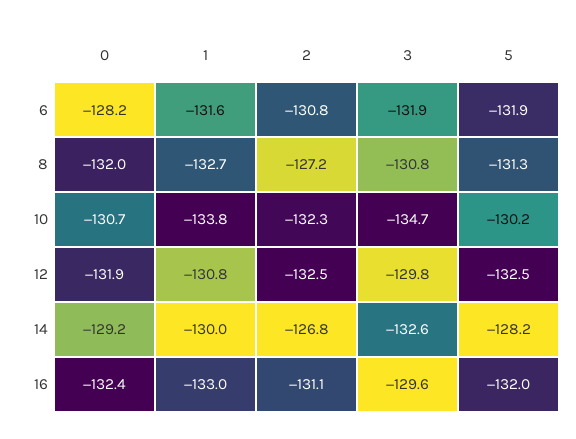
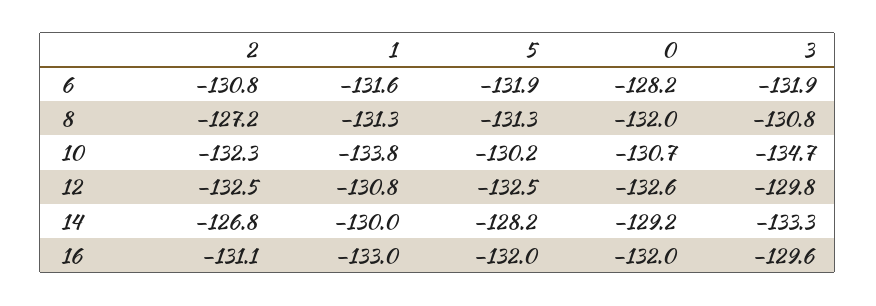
1, 8: -132.7 -> -131.3
0, 12: -131.9 -> -132.6
3, 14: -132.6 -> -133.3
0, 16: -132.4 -> -132

